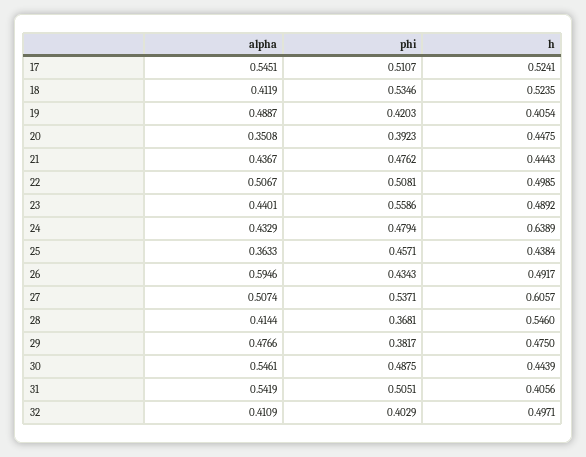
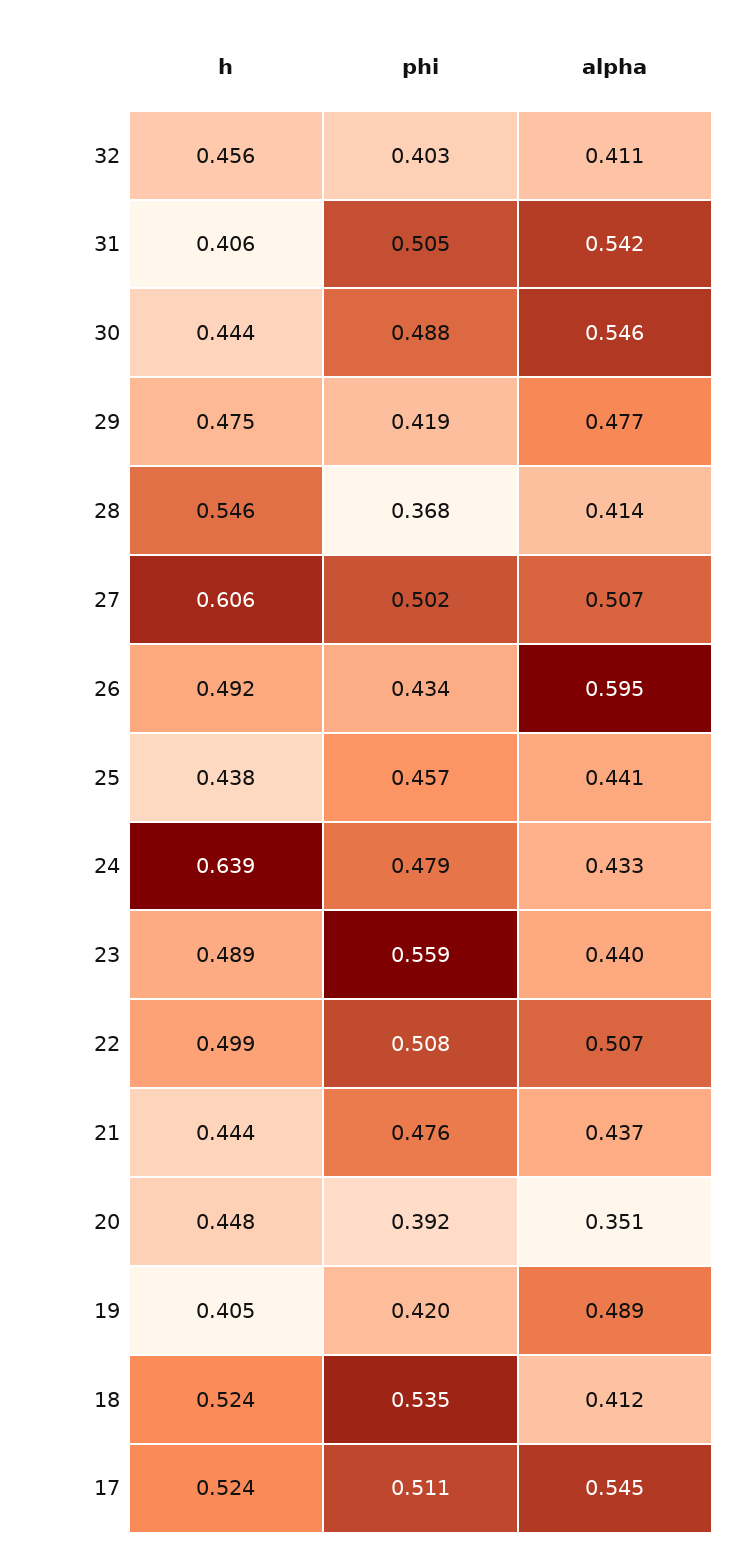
alpha, 25: 0.3633 -> 0.441
phi, 27: 0.5371 -> 0.502
phi, 29: 0.3817 -> 0.419
h, 32: 0.4971 -> 0.456

